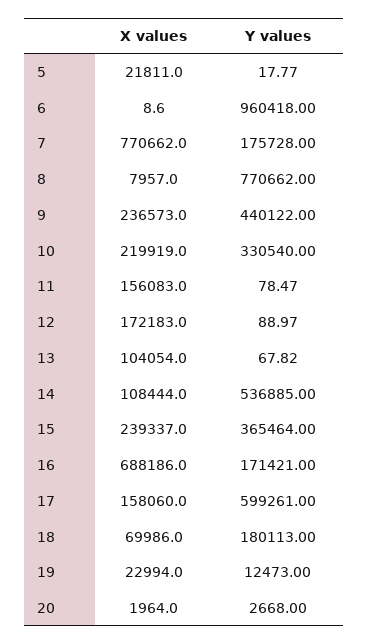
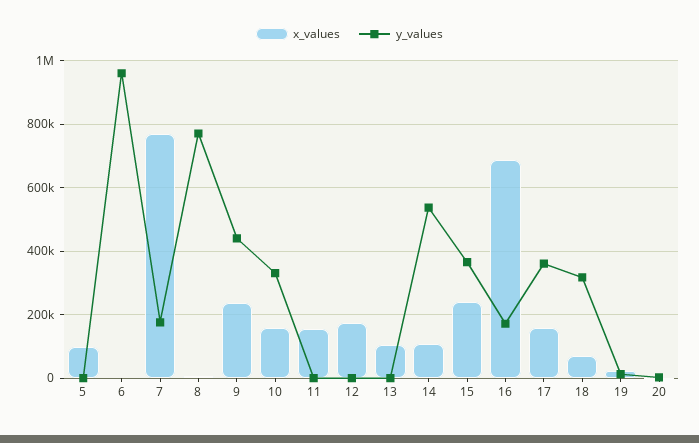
X values, 5: 21811 -> 100000
X values, 10: 219919 -> 160000
Y values, 17: 599261 -> 360000
Y values, 18: 180113 -> 320000

